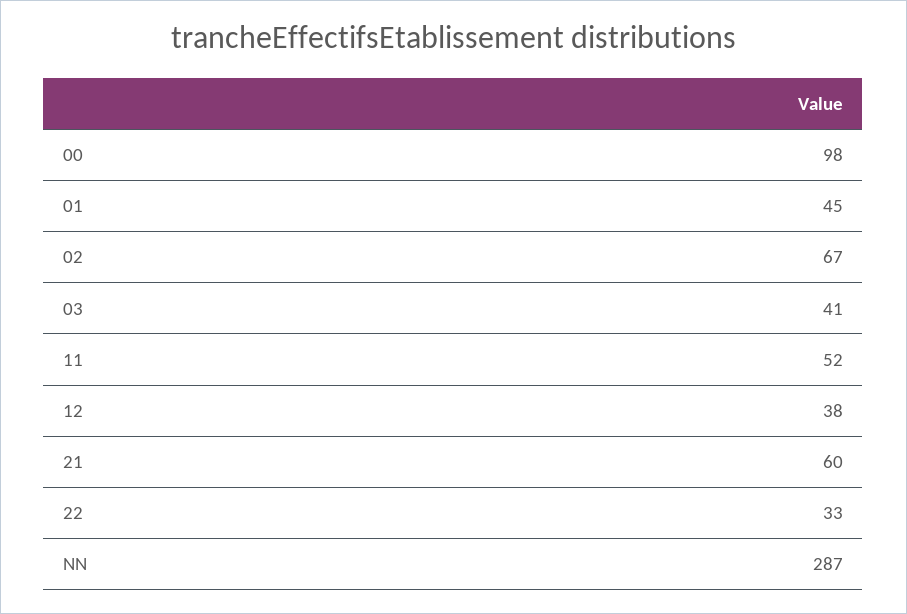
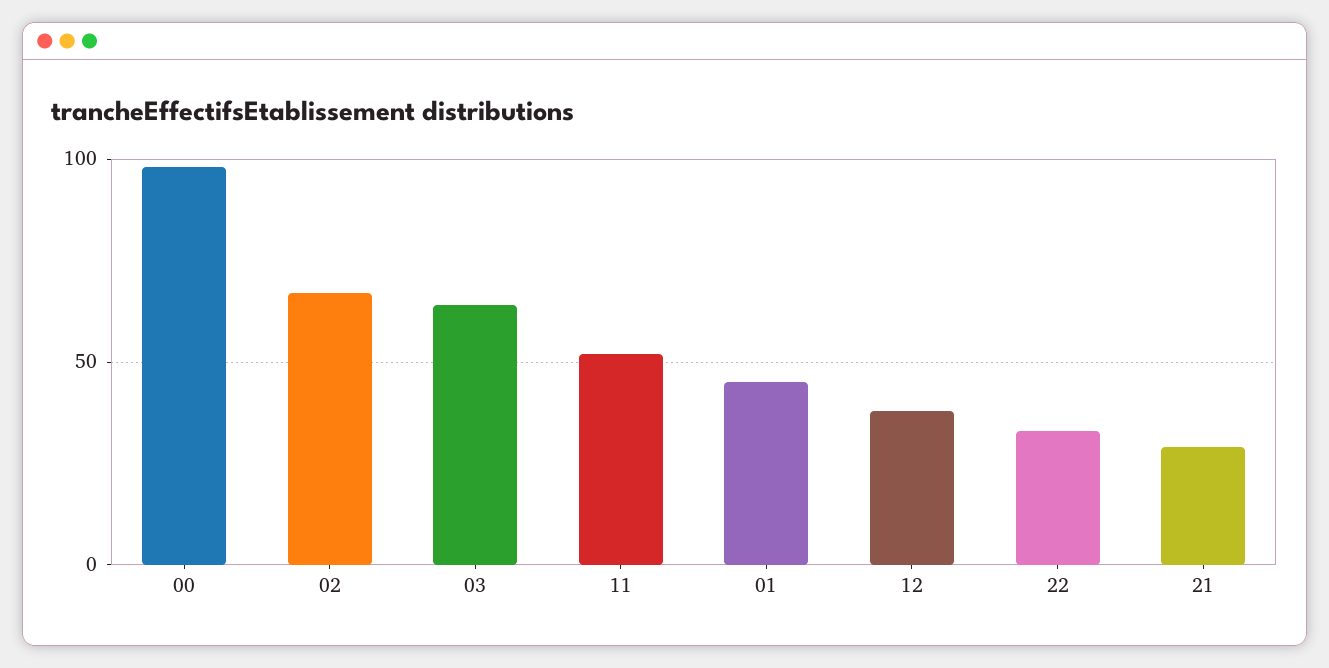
03: 41 -> 65
21: 60 -> 30
NN: 287 -> none

